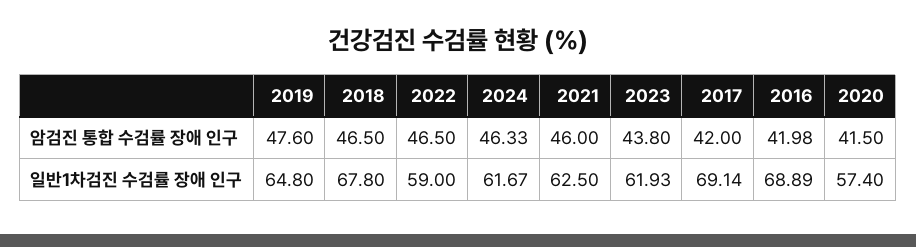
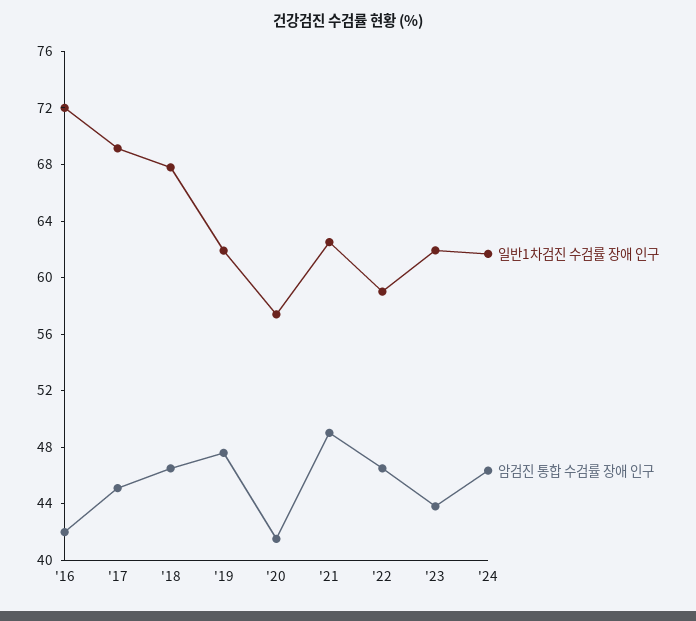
암검진 통합 수검률 장애 인구, 2021: 46 -> 49
암검진 통합 수검률 장애 인구, 2017: 42 -> 45
일반1차검진 수검률 장애 인구, 2019: 64.8 -> 62
일반1차검진 수검률 장애 인구, 2016: 68.89 -> 72

